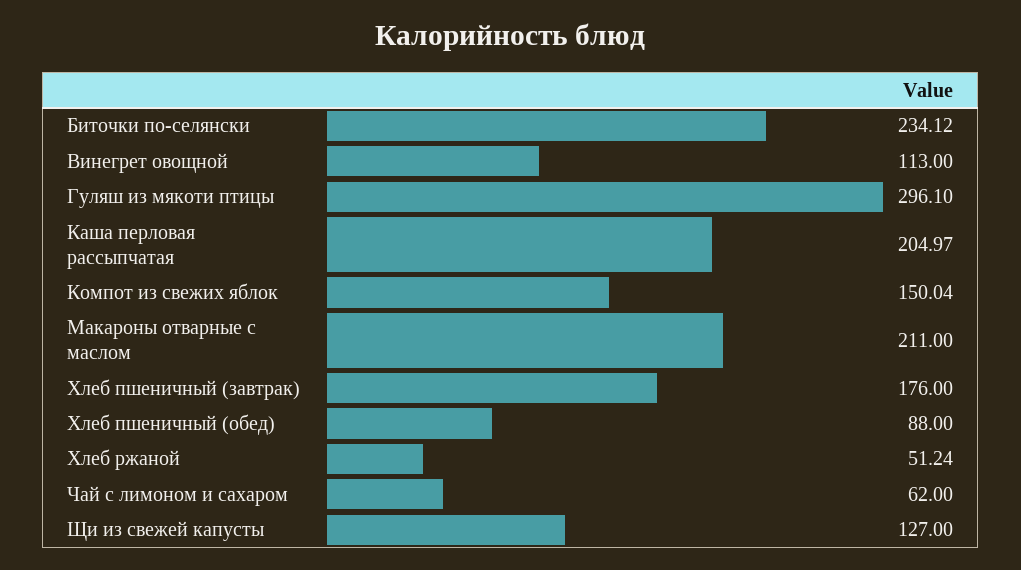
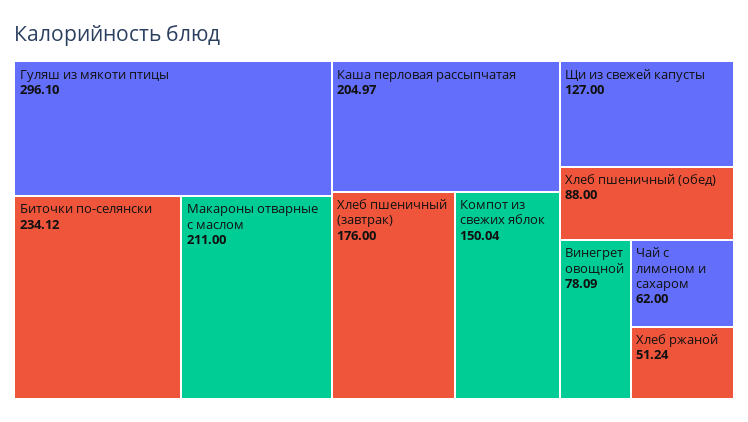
Винегрет овощной: 113 -> 78.09

